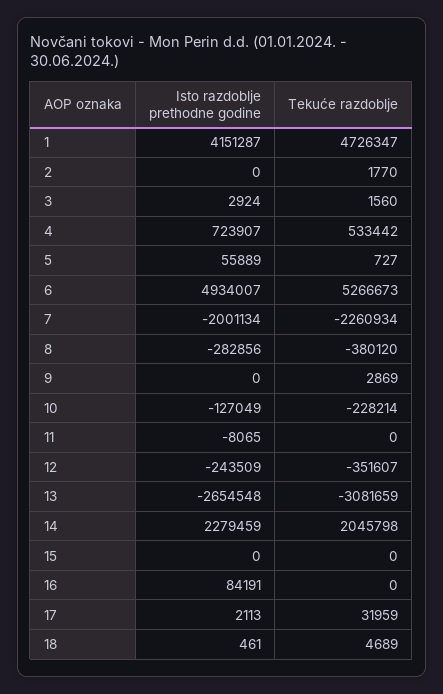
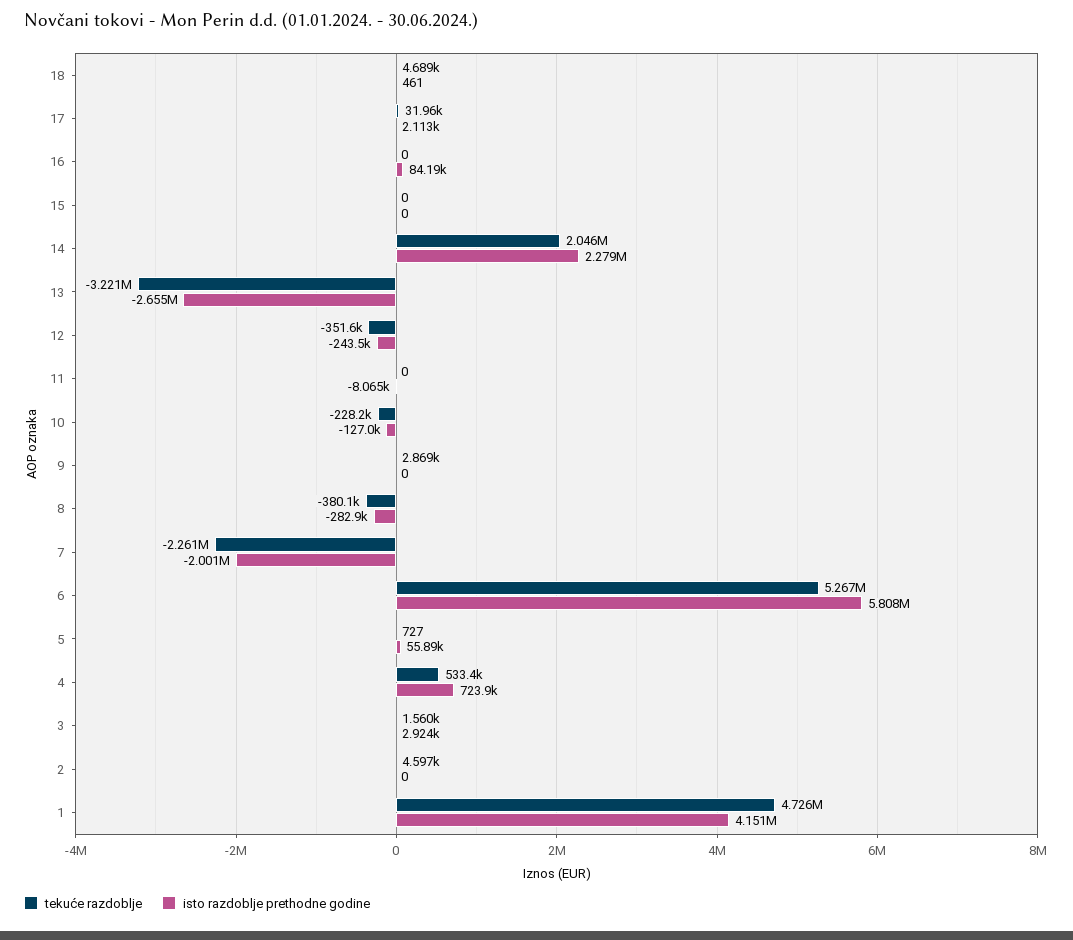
Tekuće razdoblje, 2: 1770 -> 4597
Isto razdoblje prethodne godine, 6: 4934007 -> 5808000
Tekuće razdoblje, 13: -3081659 -> -3221000

